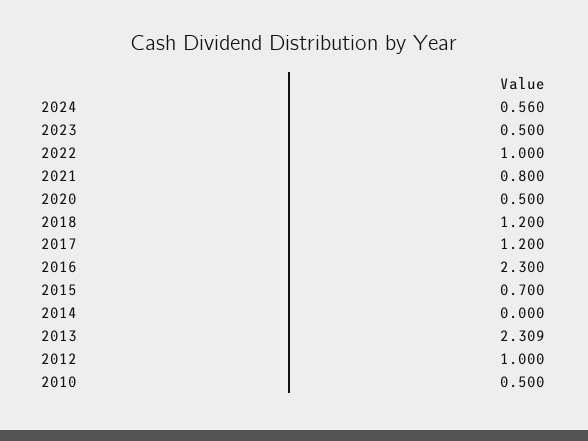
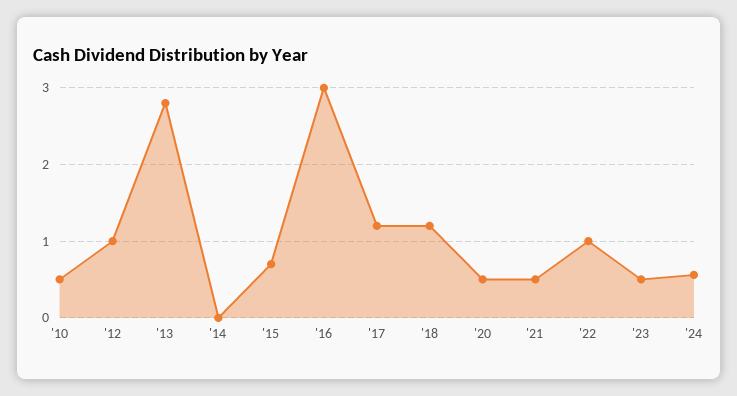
2021: 0.8 -> 0.5
2016: 2.3 -> 3
2013: 2.309 -> 2.8

